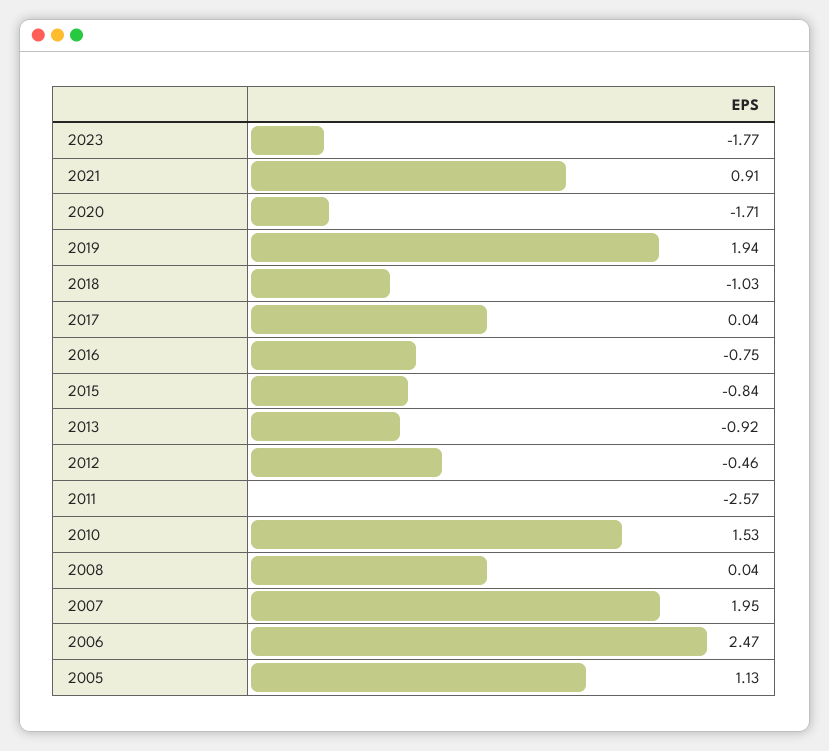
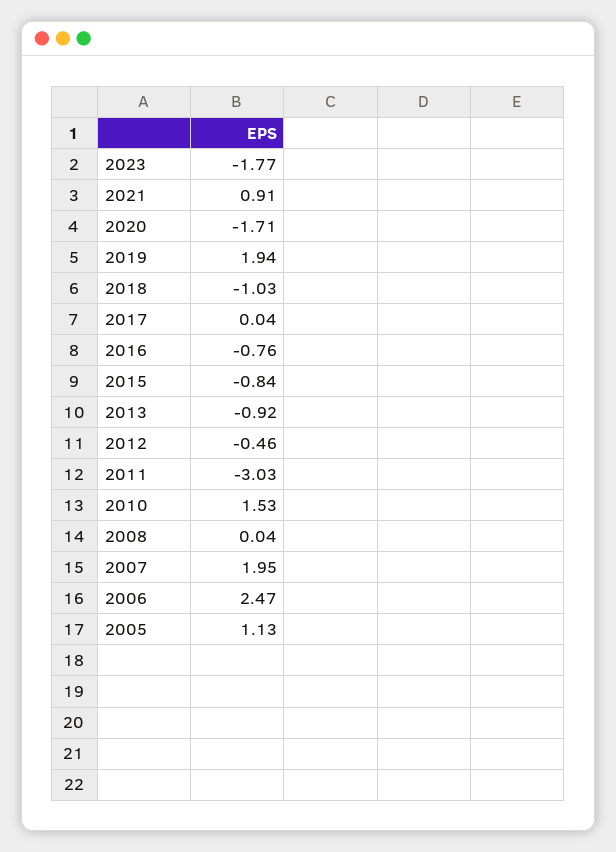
2016: -0.75 -> -0.76
2011: -2.57 -> -3.03

